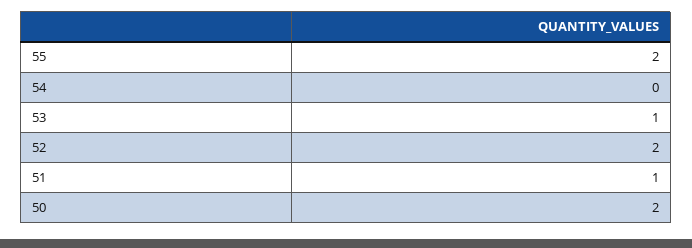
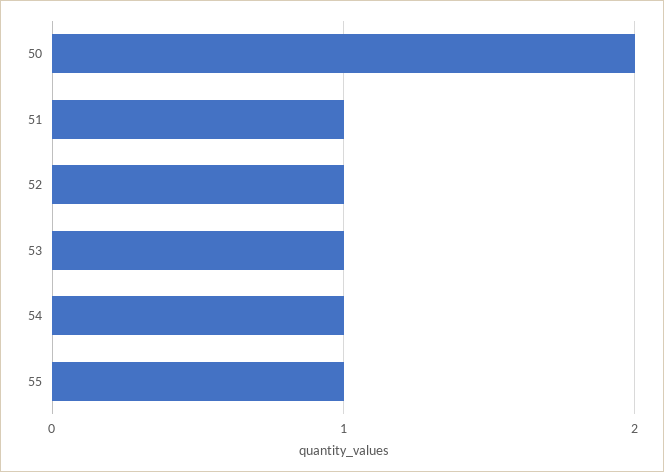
55: 2 -> 1
54: 0 -> 1
52: 2 -> 1

